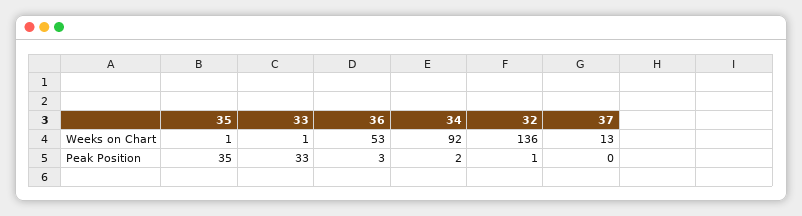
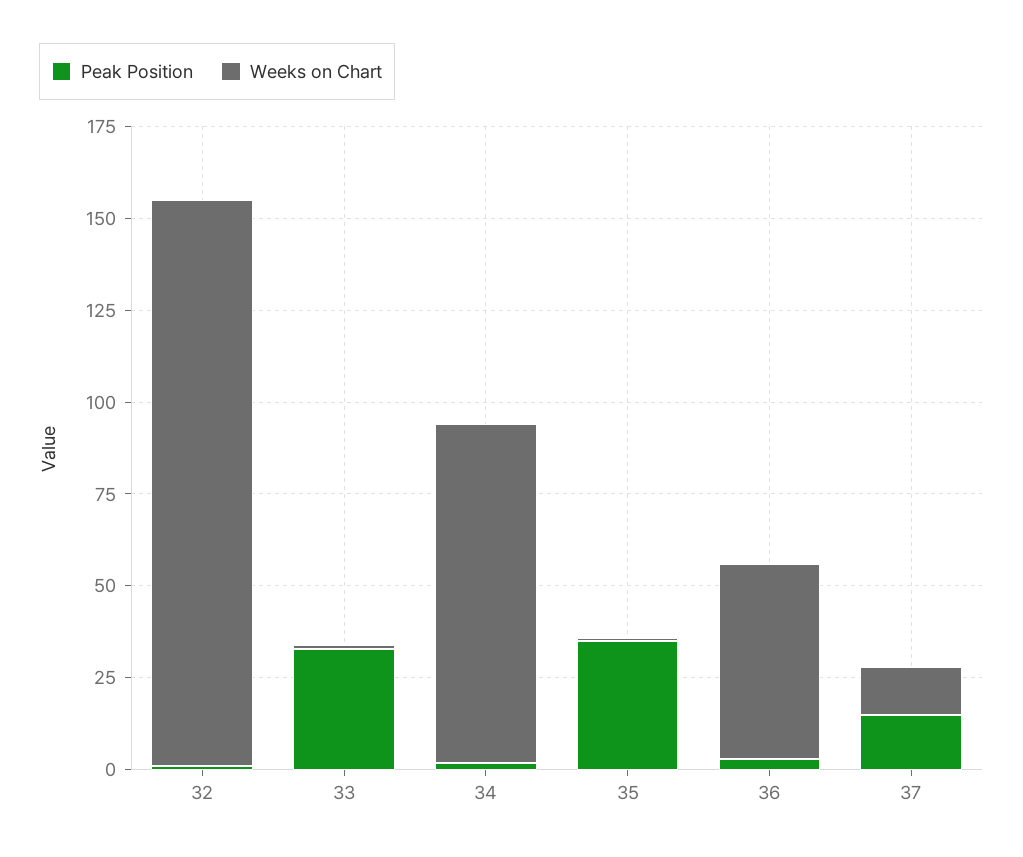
Weeks on Chart, 32: 136 -> 155
Peak Position, 37: 0 -> 15

